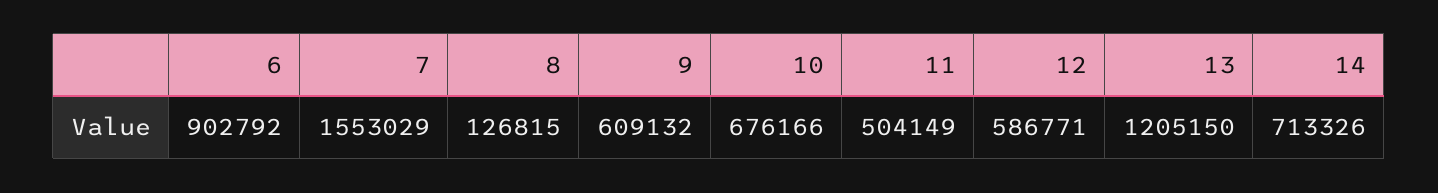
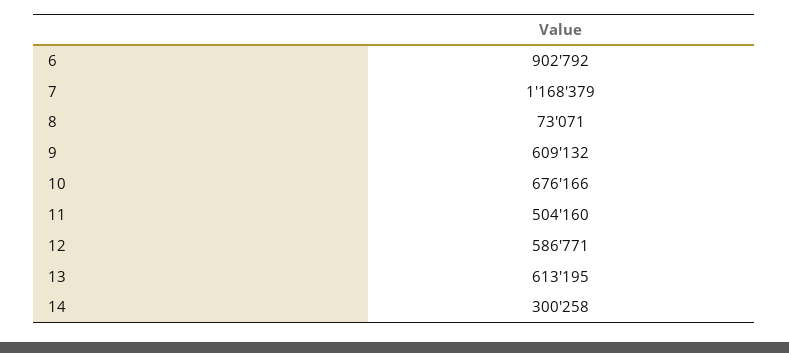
7: 1553029 -> 1168379
8: 126815 -> 73071
11: 504149 -> 504160
13: 1205150 -> 613195
14: 713326 -> 300258

